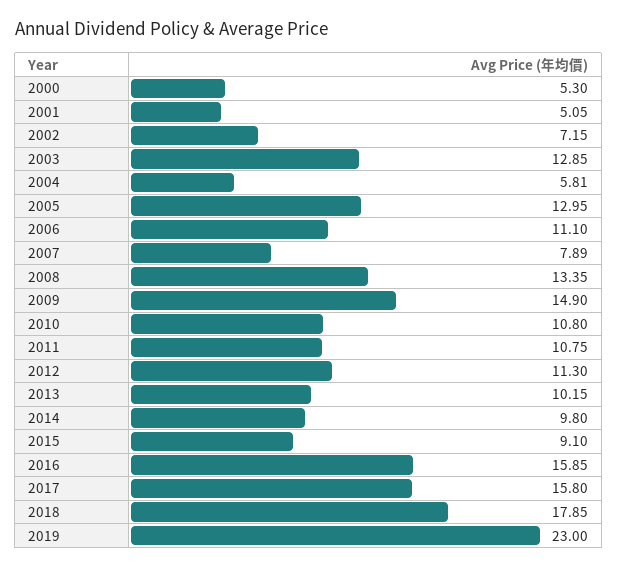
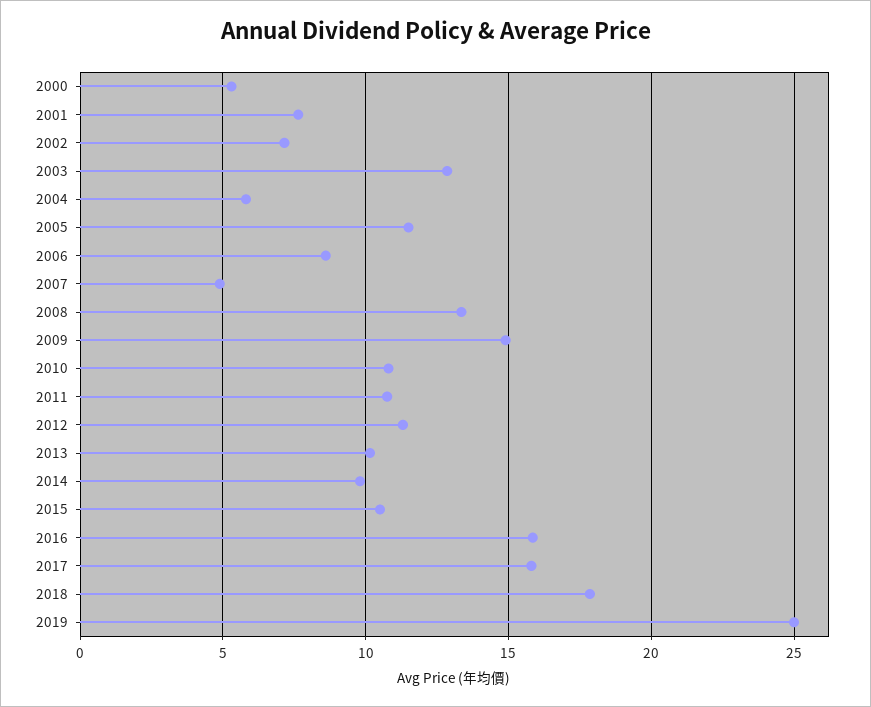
2001: 5.05 -> 7.5
2005: 12.95 -> 11.5
2006: 11.1 -> 8.5
2007: 7.89 -> 5
2015: 9.1 -> 10.5
2019: 23 -> 25

